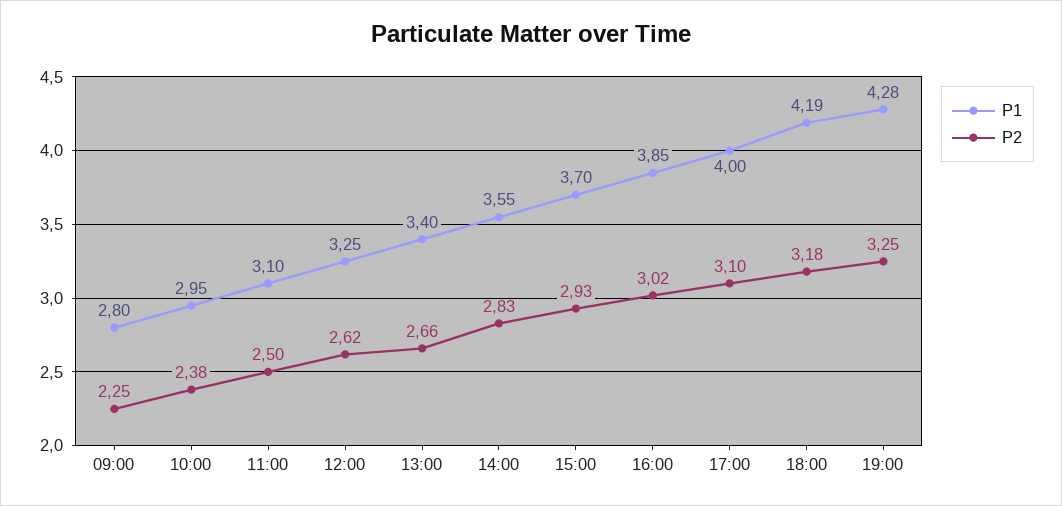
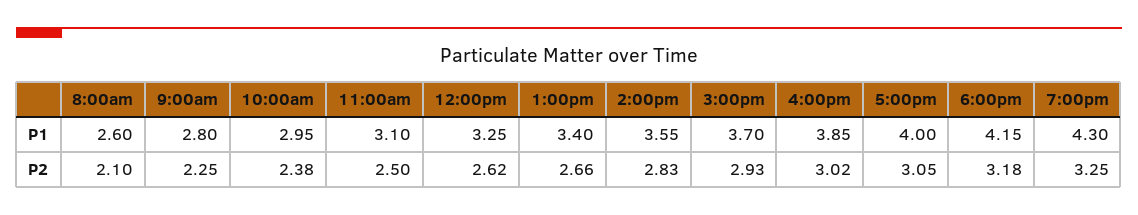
P2, 17:00: 3.1 -> 3.05
P1, 18:00: 4.19 -> 4.15
P1, 19:00: 4.28 -> 4.3
P1, 8:00am: none -> 2.6
P2, 8:00am: none -> 2.1

